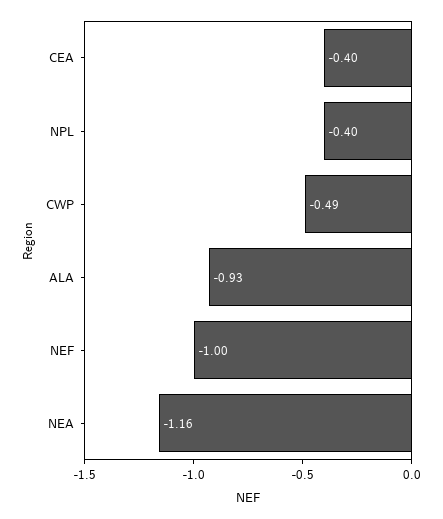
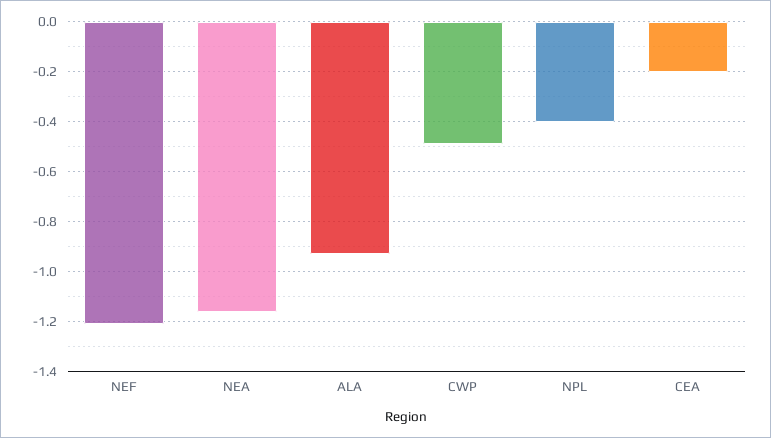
CEA: -0.4 -> -0.2
NEF: -1 -> -1.2

